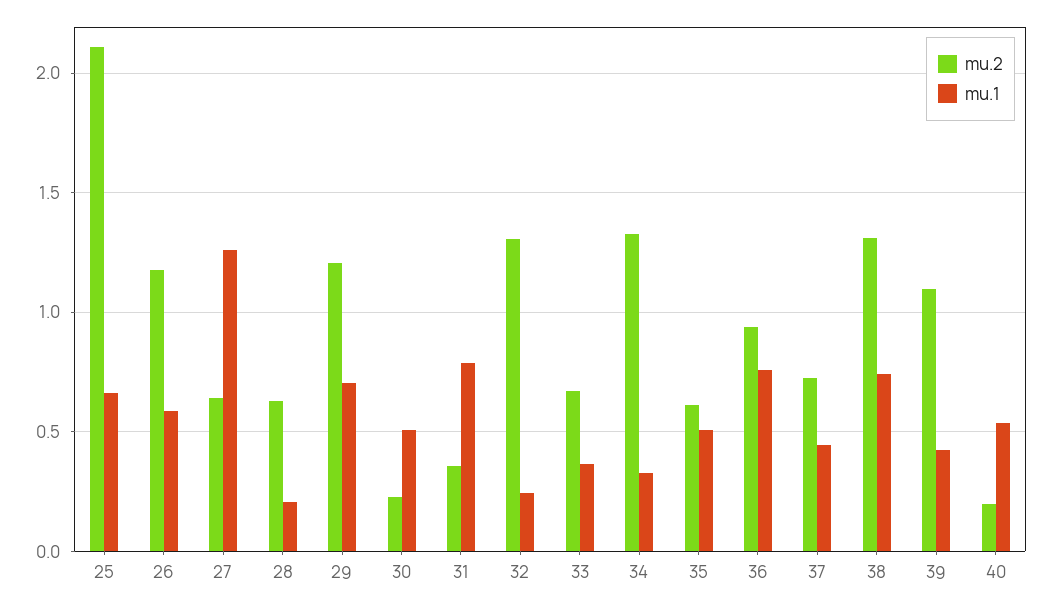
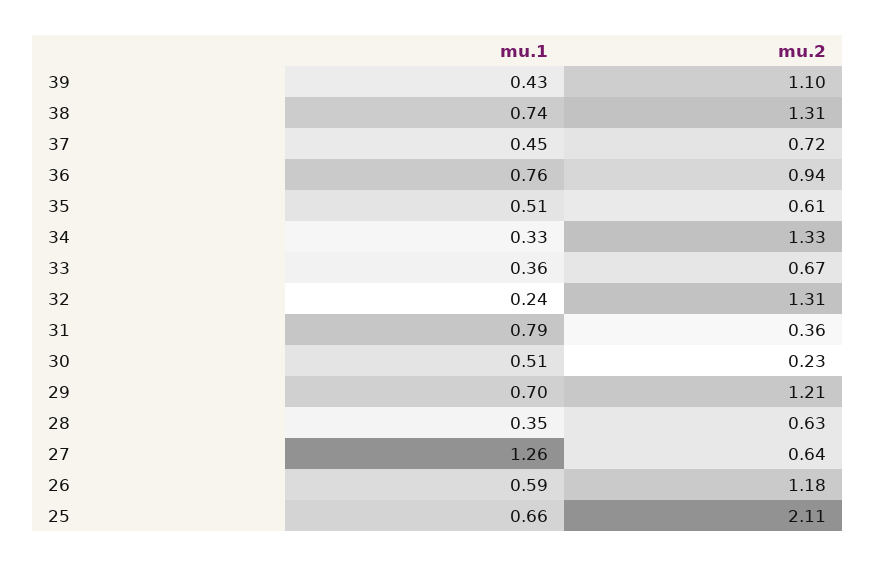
mu.1, 28: 0.2 -> 0.35
mu.2, 40: 0.2 -> none
mu.1, 40: 0.55 -> none

